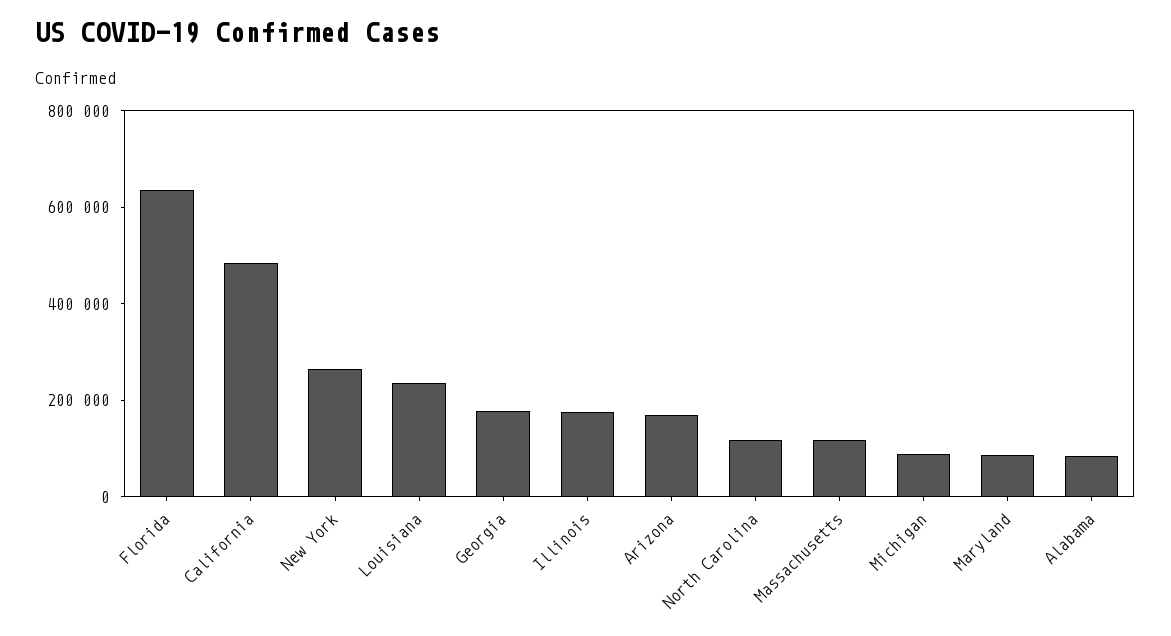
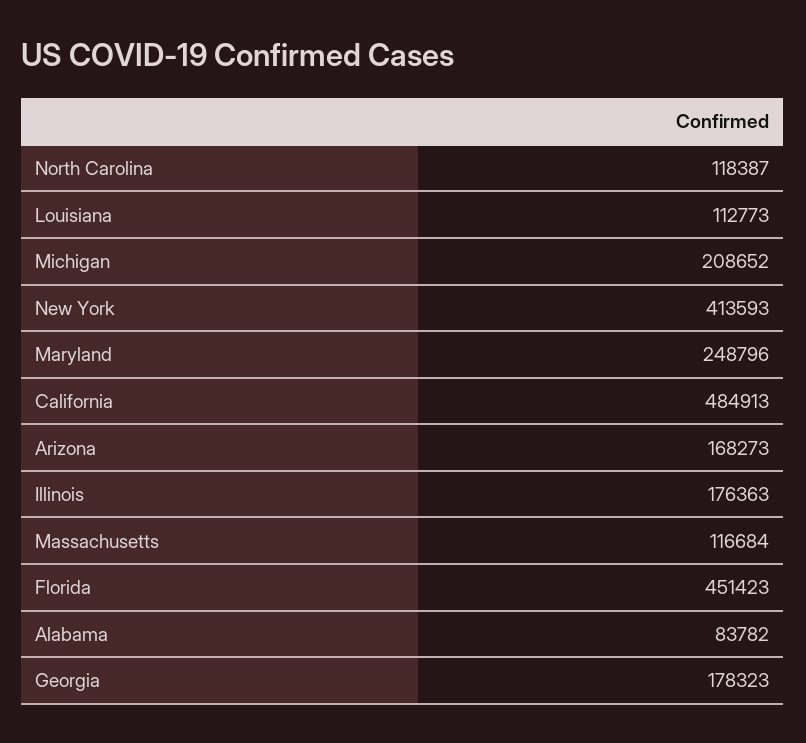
Florida: 650000 -> 451423
New York: 250000 -> 413593
Louisiana: 250000 -> 112773
Michigan: 100000 -> 208652
Maryland: 100000 -> 248796

